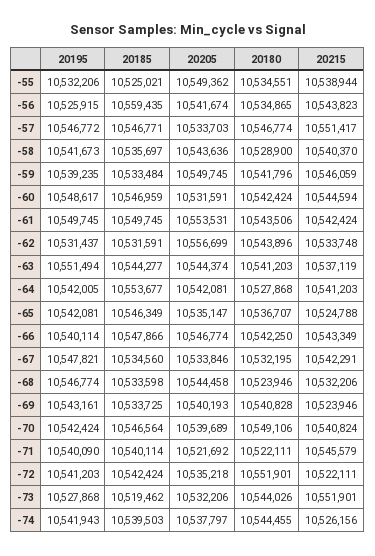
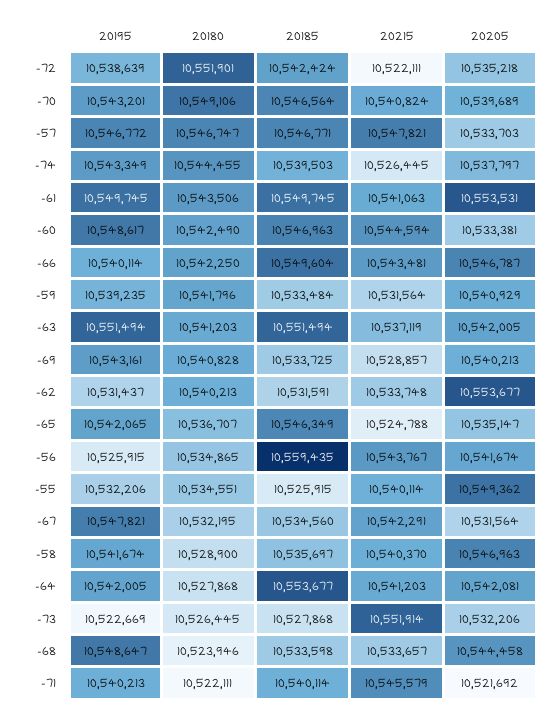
20185, -55: 10525021 -> 10525915
20215, -55: 10538944 -> 10540114
20215, -56: 10543823 -> 10543767
20180, -57: 10546774 -> 10546747
20215, -57: 10551417 -> 10547821
20195, -58: 10541673 -> 10541674
20205, -58: 10543636 -> 10546963
20205, -59: 10549745 -> 10540929
20215, -59: 10546059 -> 10531564
20185, -60: 10546959 -> 10546963
20205, -60: 10531591 -> 10533381
20180, -60: 10542424 -> 10542490
20215, -61: 10542424 -> 10541063
20205, -62: 10556699 -> 10553677
20180, -62: 10543896 -> 10540213
20185, -63: 10544277 -> 10551494
20205, -63: 10544374 -> 10542005
20195, -65: 10542081 -> 10542065
20185, -66: 10547866 -> 10549604
20205, -66: 10546774 -> 10546787
20215, -66: 10543349 -> 10543481
20205, -67: 10533846 -> 10531564
20195, -68: 10546774 -> 10548647
20215, -68: 10532206 -> 10533657
20205, -69: 10540193 -> 10540213
20215, -69: 10523946 -> 10528857
20195, -70: 10542424 -> 10543201
20195, -71: 10540090 -> 10540213
20195, -72: 10541203 -> 10538639
20195, -73: 10527868 -> 10522669
20185, -73: 10519462 -> 10527868
20180, -73: 10544026 -> 10526445
20215, -73: 10551901 -> 10551914
20195, -74: 10541943 -> 10543349
20215, -74: 10526156 -> 10526445

